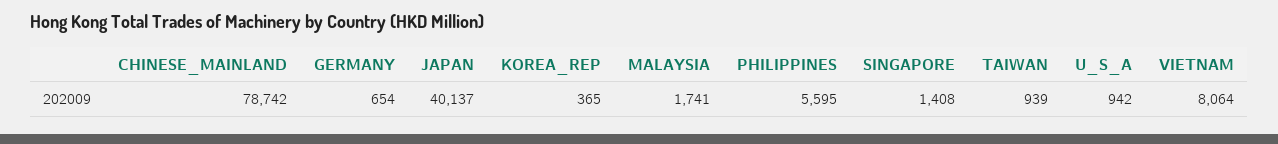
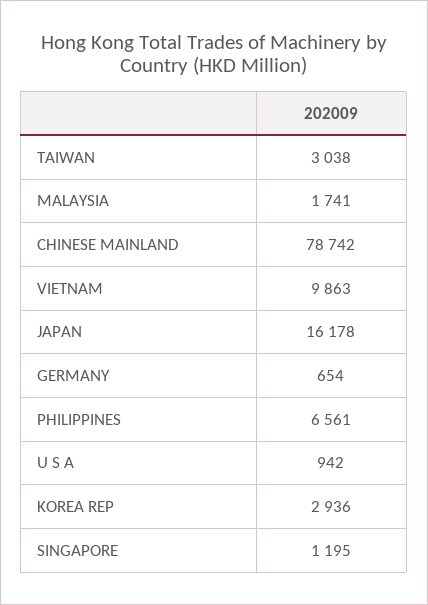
JAPAN: 40137 -> 16178
KOREA_REP: 365 -> 2936
PHILIPPINES: 5595 -> 6561
SINGAPORE: 1408 -> 1195
TAIWAN: 939 -> 3038
VIETNAM: 8064 -> 9863

